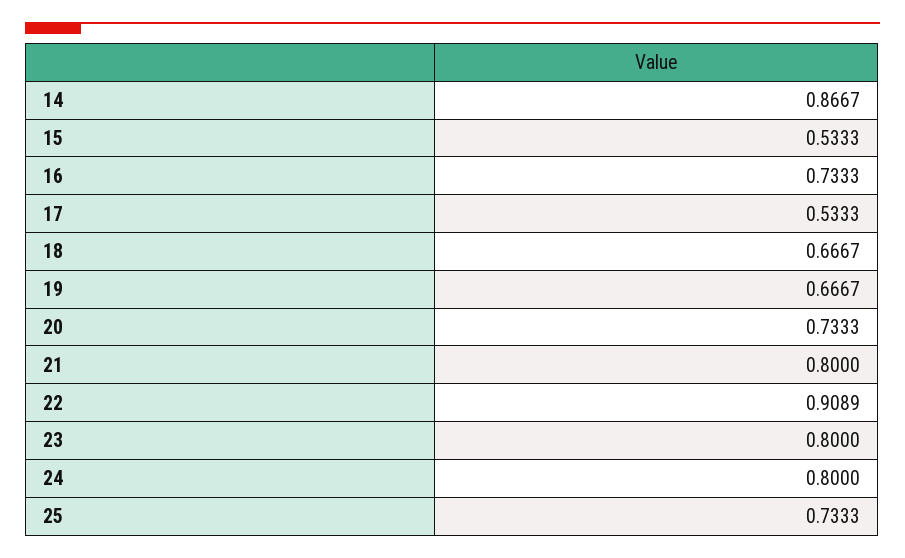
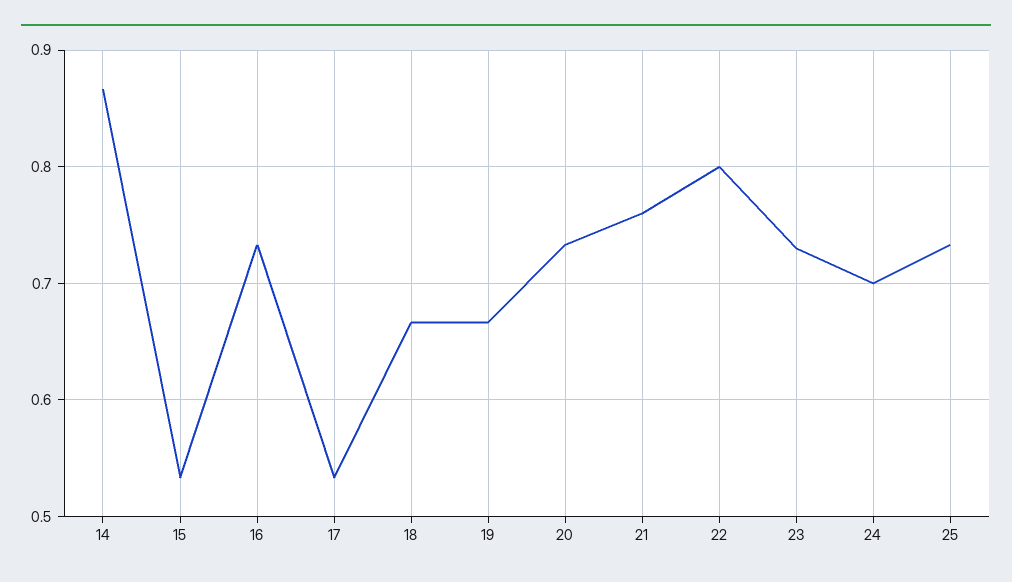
21: 0.8 -> 0.76
22: 0.9089 -> 0.8
23: 0.8 -> 0.73
24: 0.8 -> 0.7

